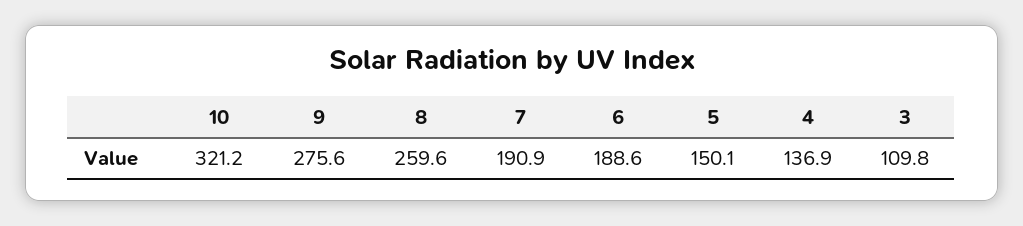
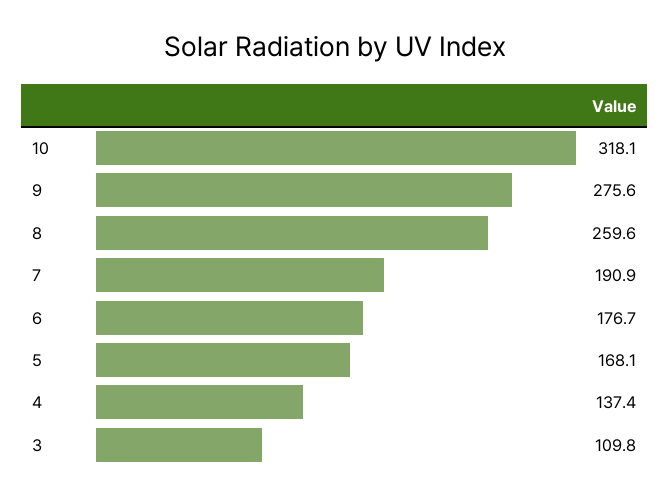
10: 321.2 -> 318.1
6: 188.6 -> 176.7
5: 150.1 -> 168.1
4: 136.9 -> 137.4

